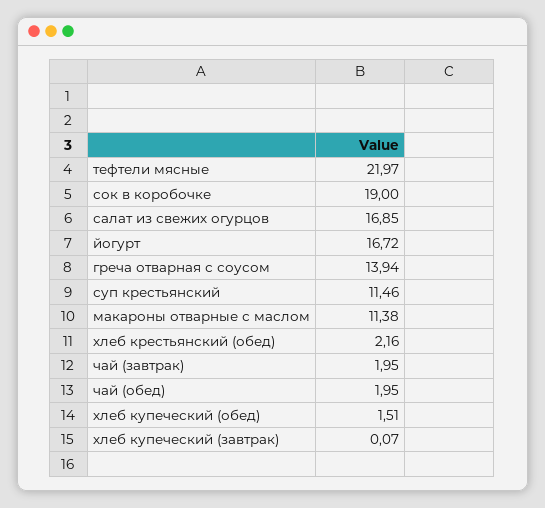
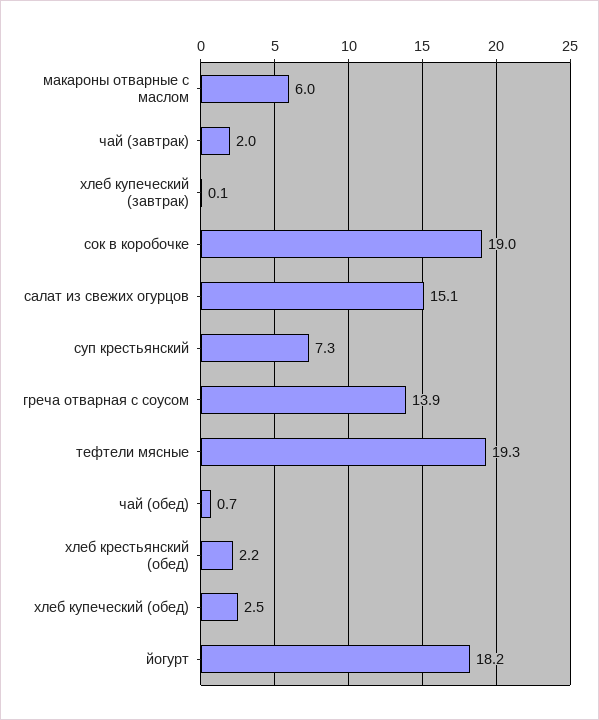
тефтели мясные: 21.97 -> 19.3
салат из свежих огурцов: 16.85 -> 15.1
йогурт: 16.72 -> 18.2
суп крестьянский: 11.46 -> 7.3
макароны отварные с маслом: 11.38 -> 6
чай (обед): 1.95 -> 0.7
хлеб купеческий (обед): 1.51 -> 2.5

